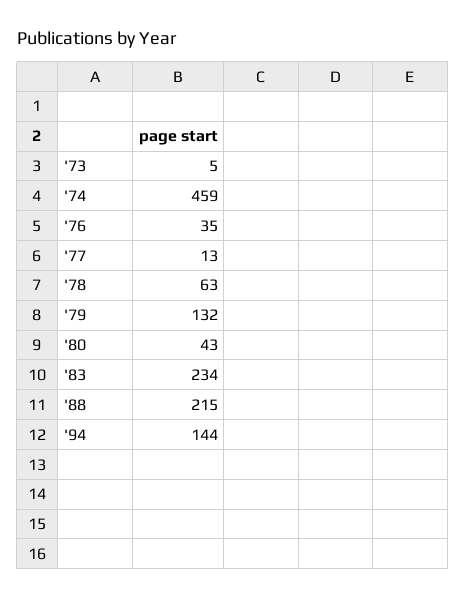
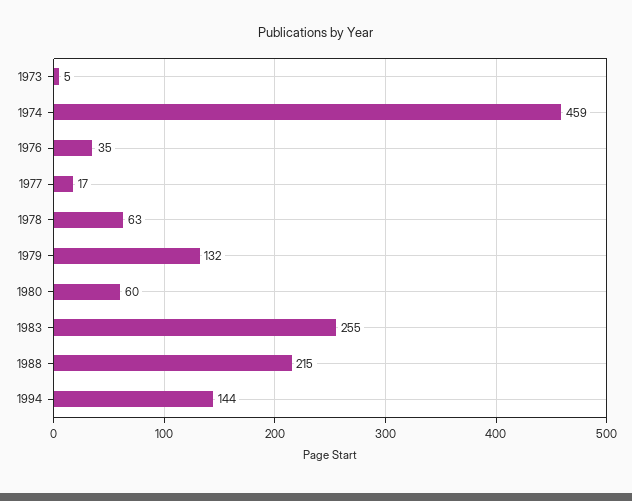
'77: 13 -> 17
'80: 43 -> 60
'83: 234 -> 255

